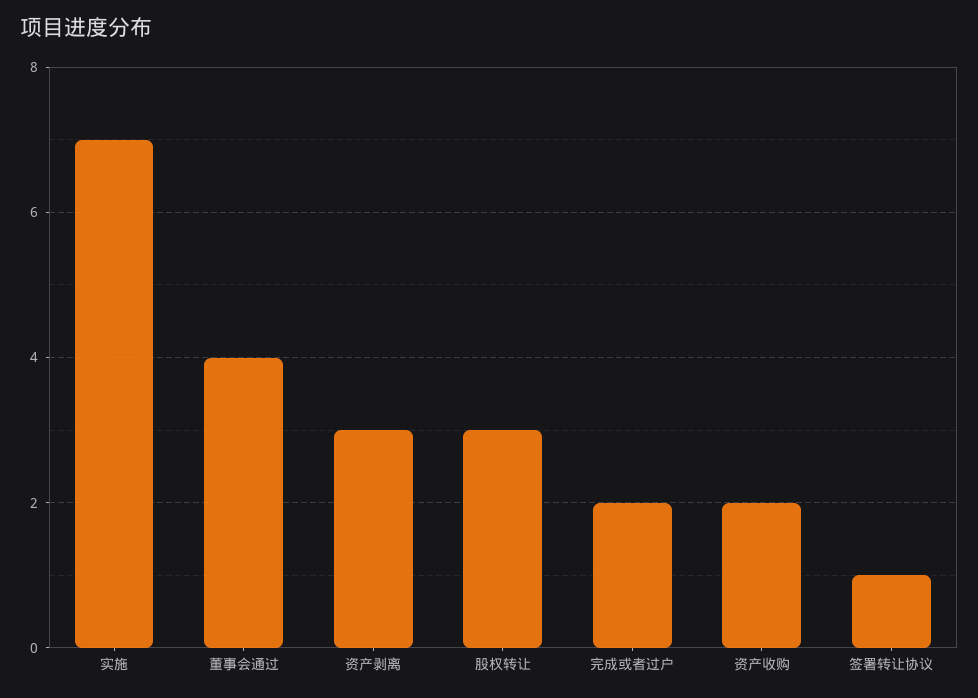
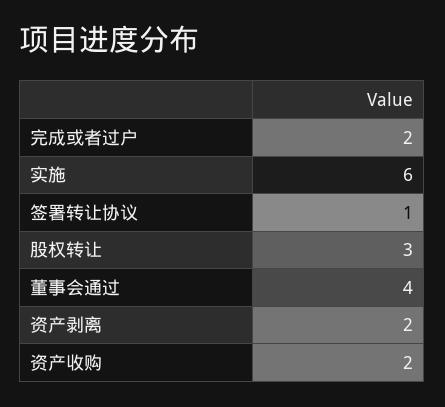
实施: 7 -> 6
资产剥离: 3 -> 2

